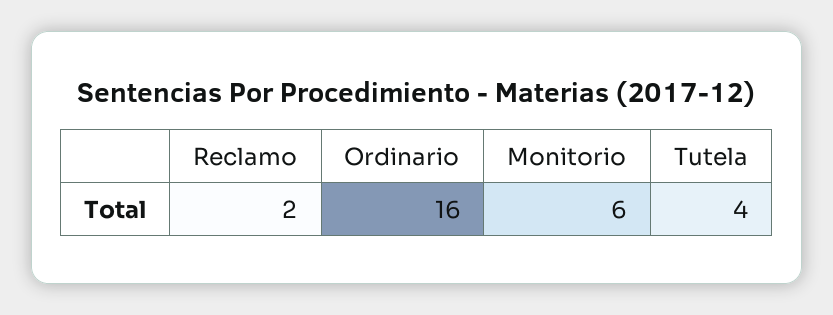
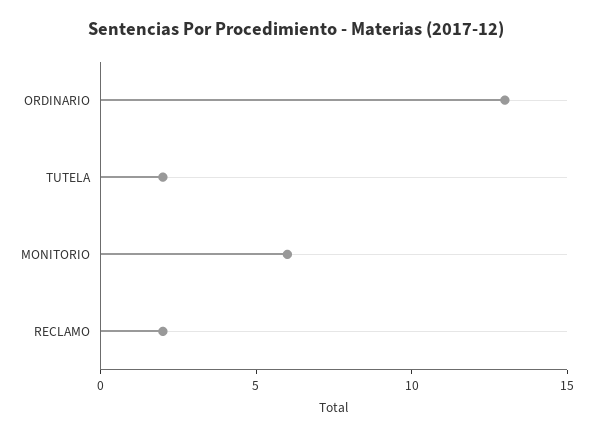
Ordinario: 16 -> 13
Tutela: 4 -> 2

